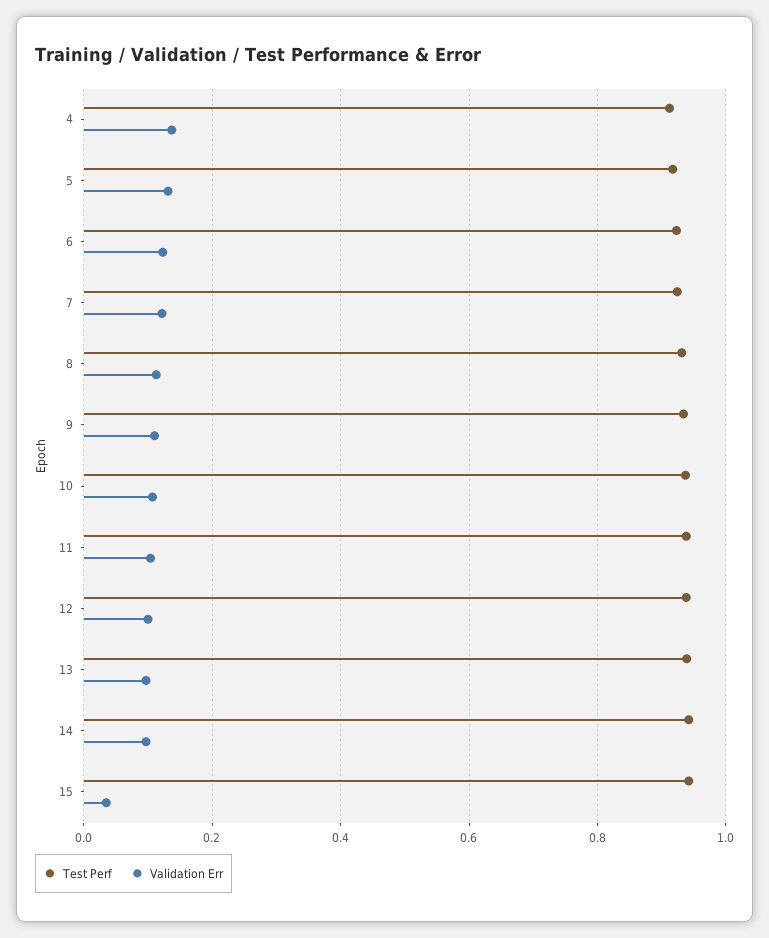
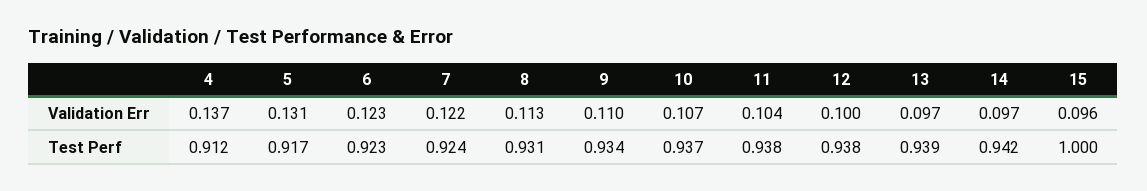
Test Perf, 15: 0.94 -> 1
Validation Err, 15: 0.04 -> 0.096

